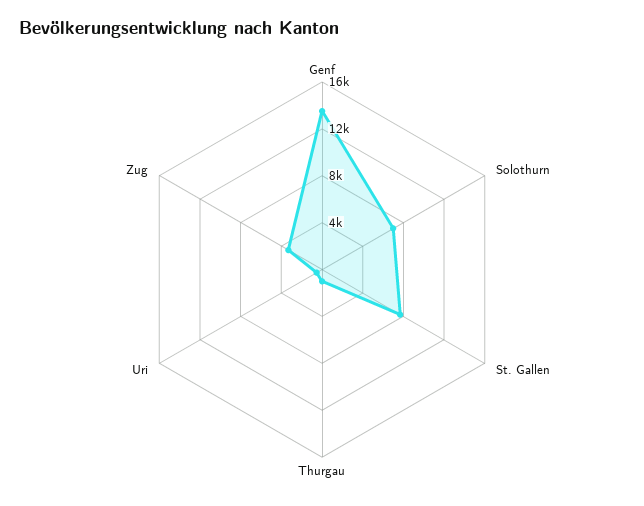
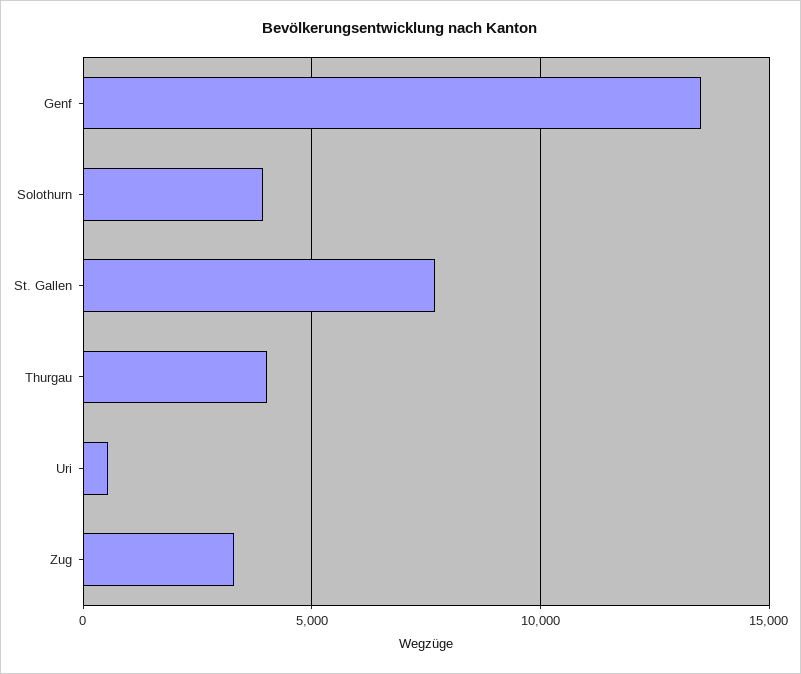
Solothurn: 7000 -> 4000
Thurgau: 1000 -> 4000

